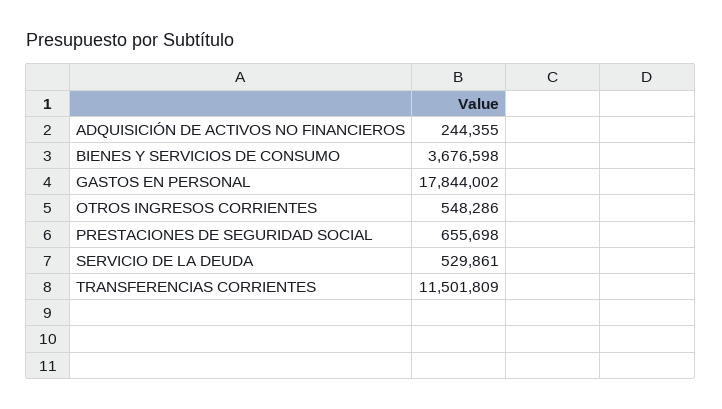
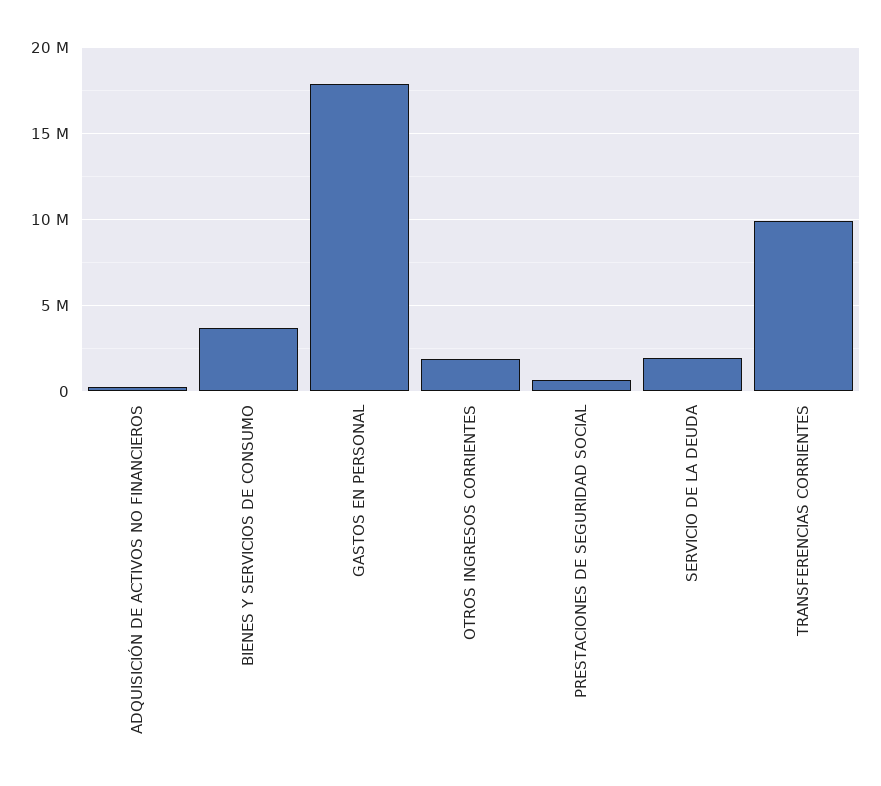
OTROS INGRESOS CORRIENTES: 548286 -> 2000000
SERVICIO DE LA DEUDA: 529861 -> 2000000
TRANSFERENCIAS CORRIENTES: 11501809 -> 10000000

